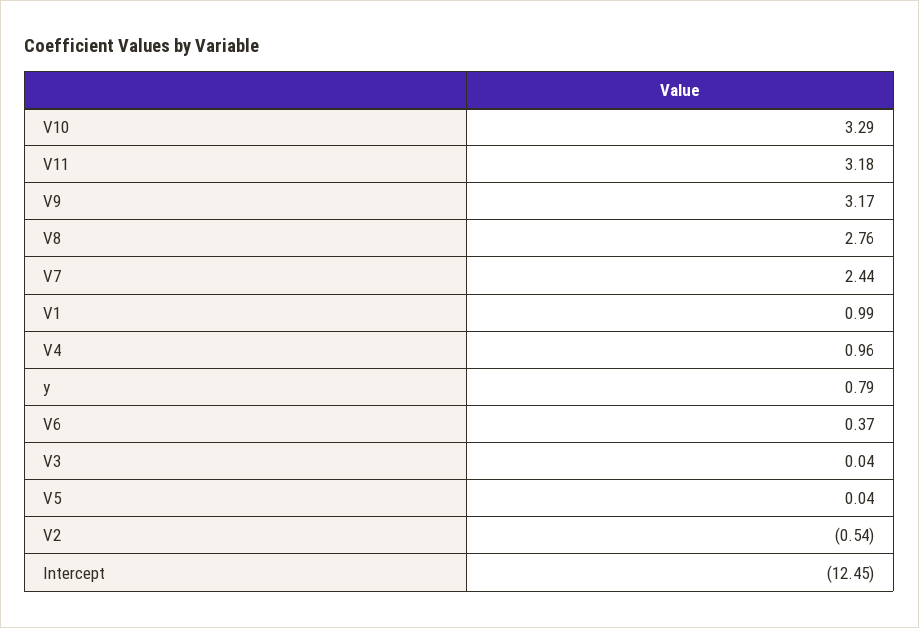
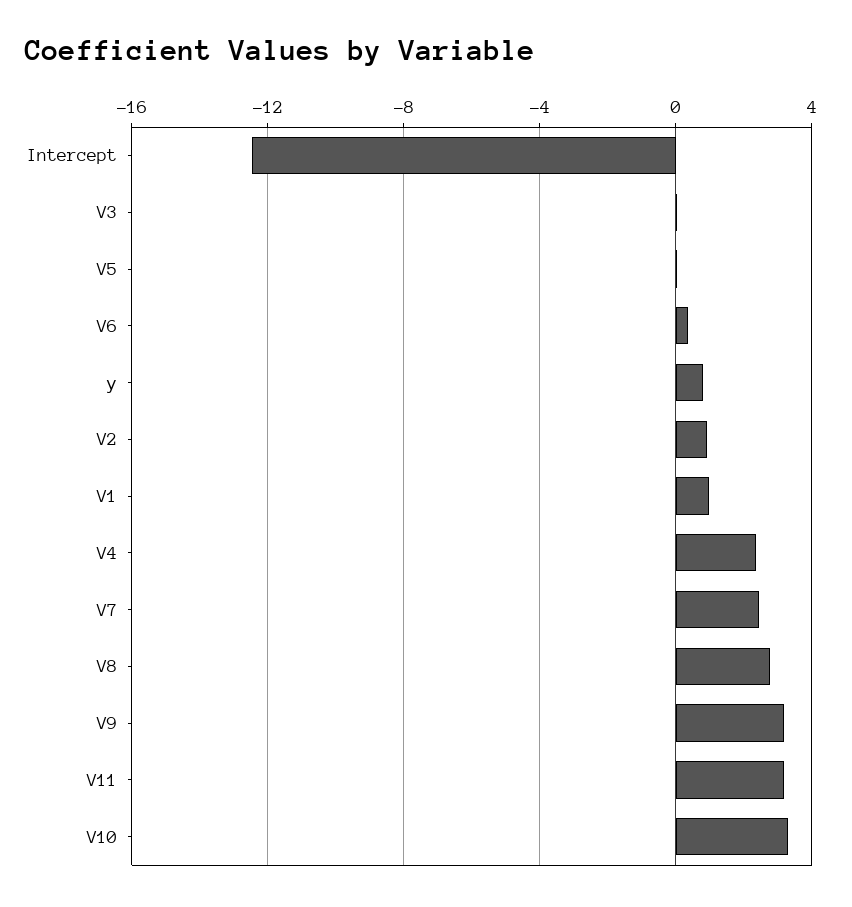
V4: 0.96 -> 2.5
V2: -0.54 -> 1

